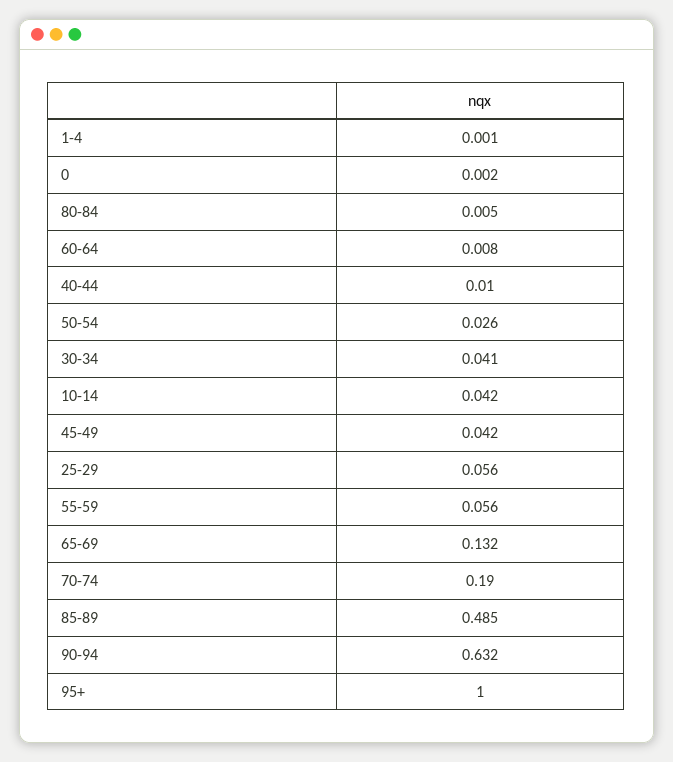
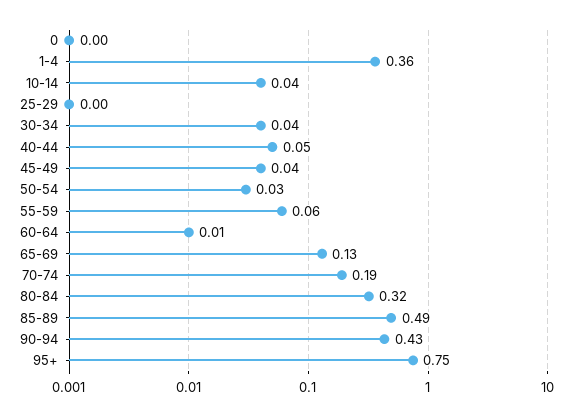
1-4: 0.001 -> 0.36
80-84: 0.005 -> 0.32
40-44: 0.01 -> 0.05
25-29: 0.056 -> 0
90-94: 0.632 -> 0.43
95+: 1 -> 0.75

